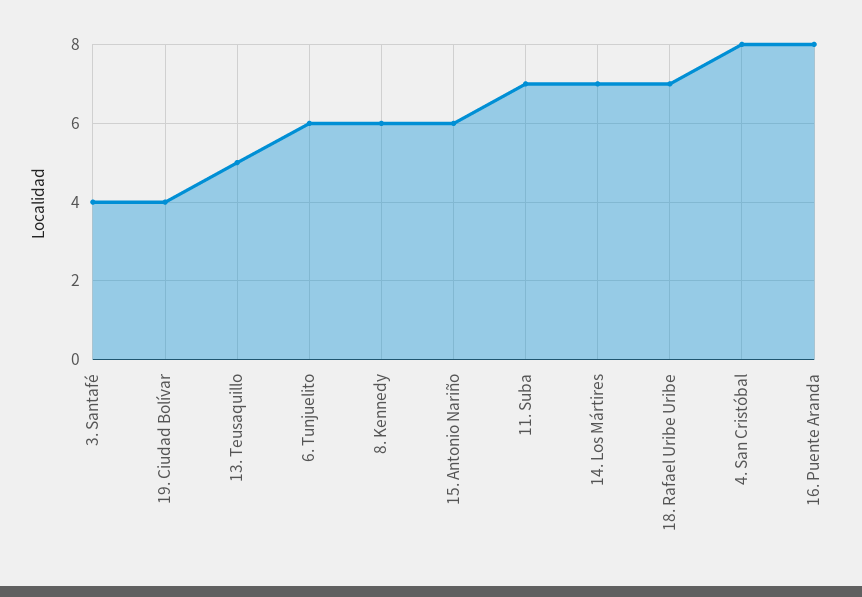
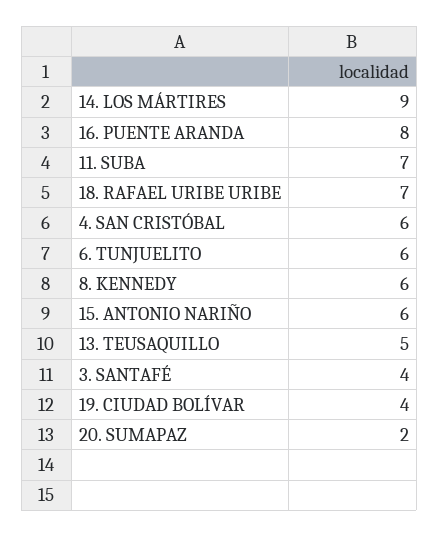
14. Los Mártires: 7 -> 9
4. San Cristóbal: 8 -> 6
20. SUMAPAZ: none -> 2

